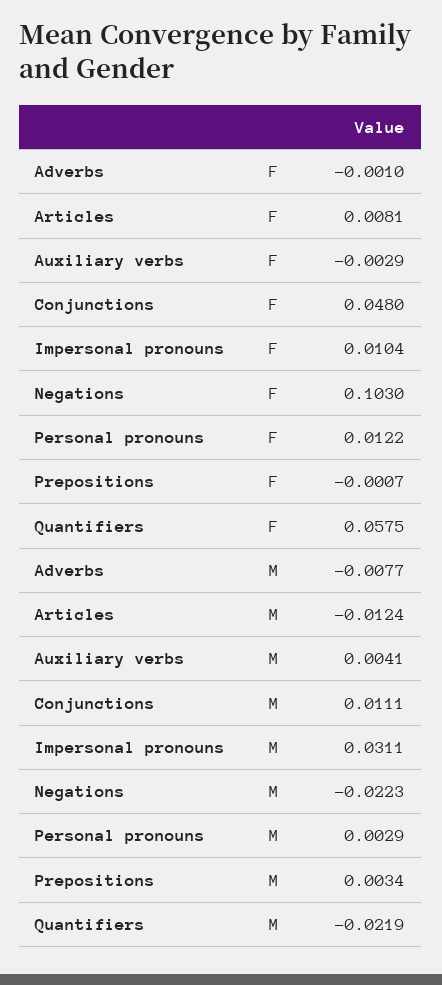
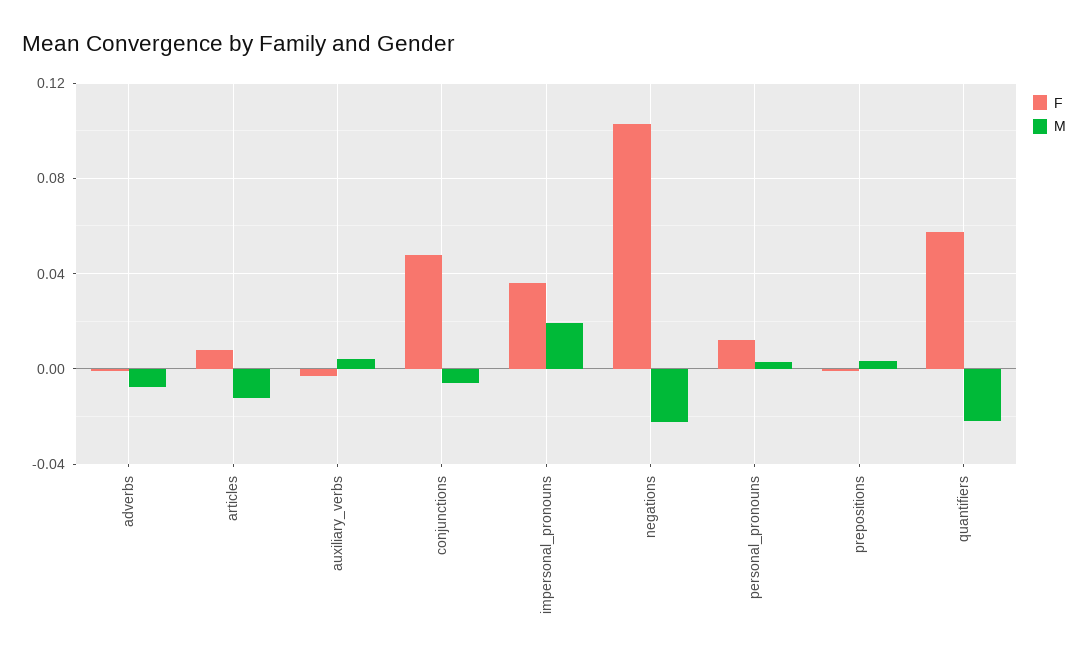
F, Impersonal pronouns: 0.0104 -> 0.035
M, Conjunctions: 0.0111 -> -0.005
M, Impersonal pronouns: 0.0311 -> 0.02

